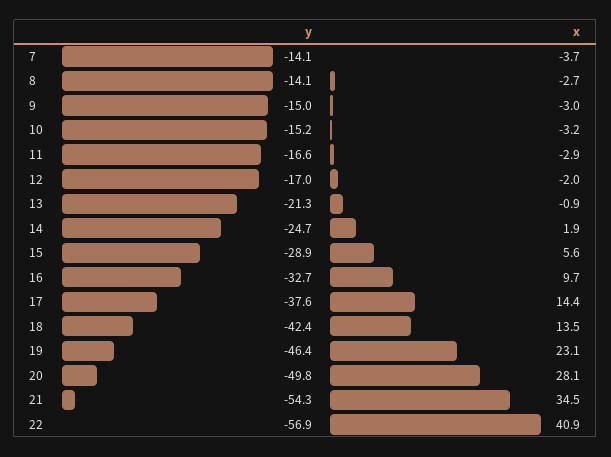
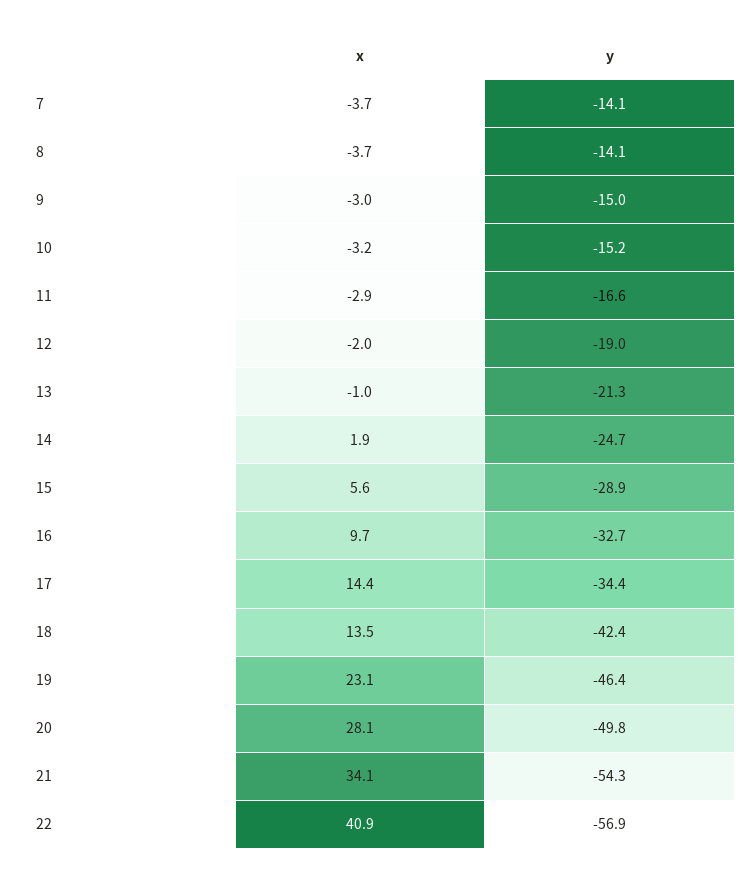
x, 8: -2.7 -> -3.7
y, 12: -17 -> -19
x, 13: -0.9 -> -1
y, 17: -37.6 -> -34.4
x, 21: 34.5 -> 34.1

